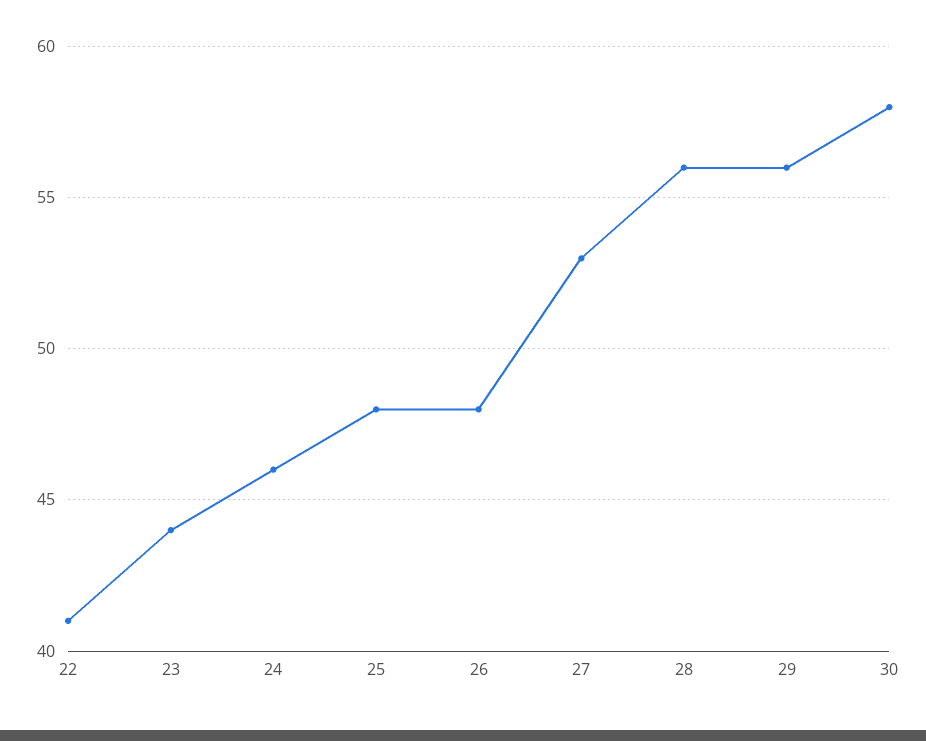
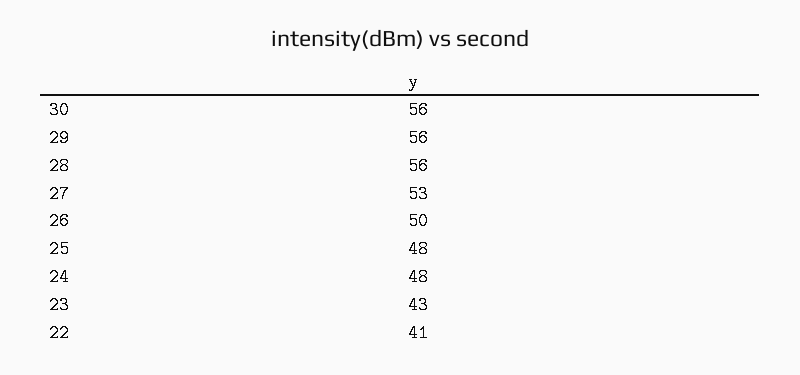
23: 44 -> 43
24: 46 -> 48
26: 48 -> 50
30: 58 -> 56

